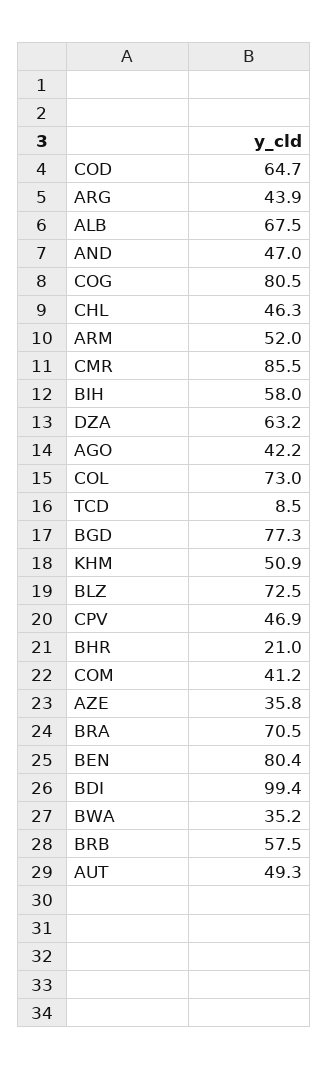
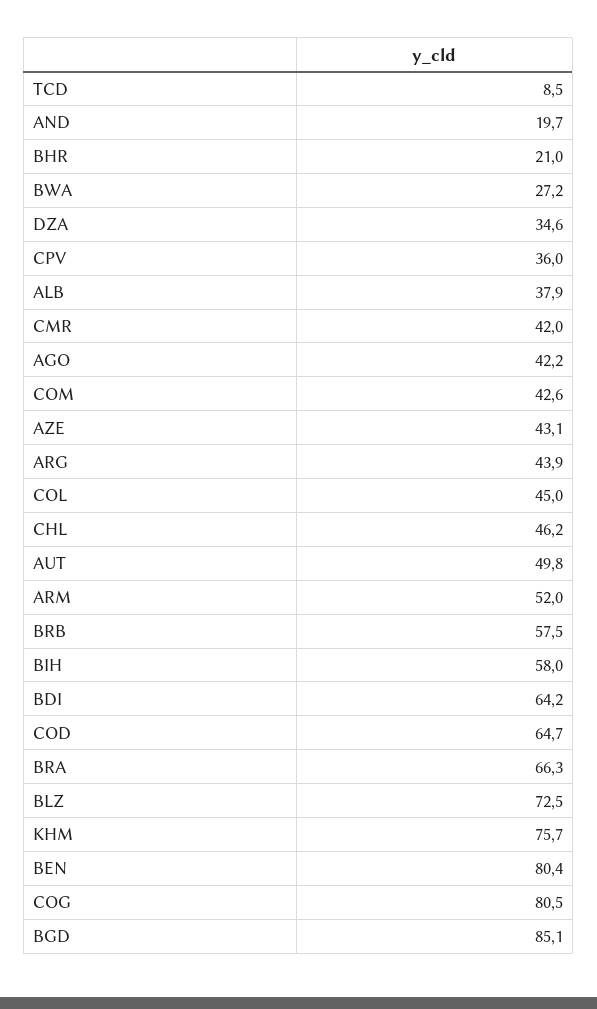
ALB: 67.5 -> 37.9
AND: 47 -> 19.7
CHL: 46.3 -> 46.2
CMR: 85.5 -> 42
DZA: 63.2 -> 34.6
COL: 73 -> 45
BGD: 77.3 -> 85.1
KHM: 50.9 -> 75.7
CPV: 46.9 -> 36
COM: 41.2 -> 42.6
AZE: 35.8 -> 43.1
BRA: 70.5 -> 66.3
BDI: 99.4 -> 64.2
BWA: 35.2 -> 27.2
AUT: 49.3 -> 49.8

